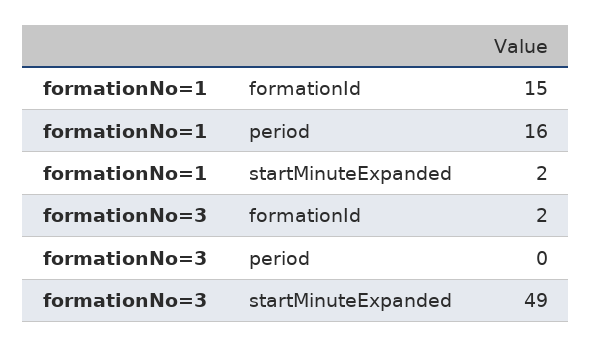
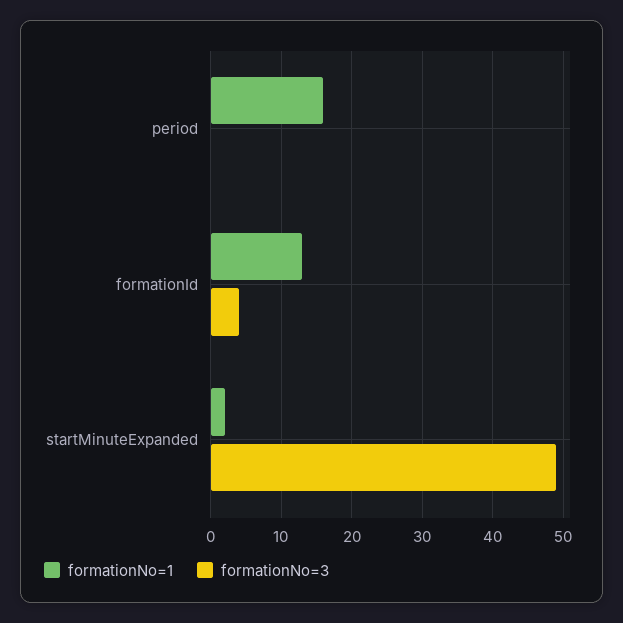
formationNo=1, formationId: 15 -> 13
formationNo=3, formationId: 2 -> 4

